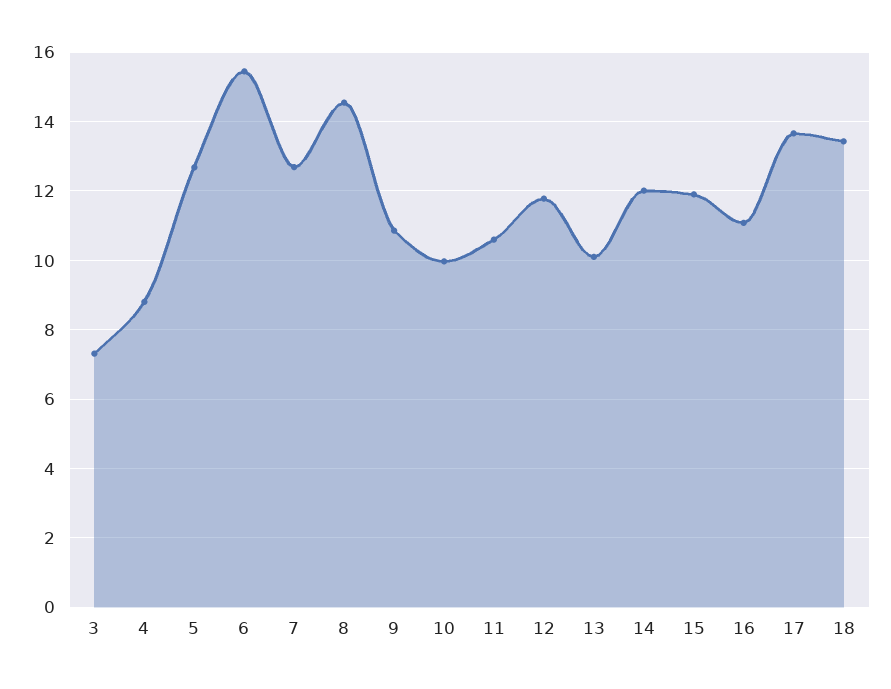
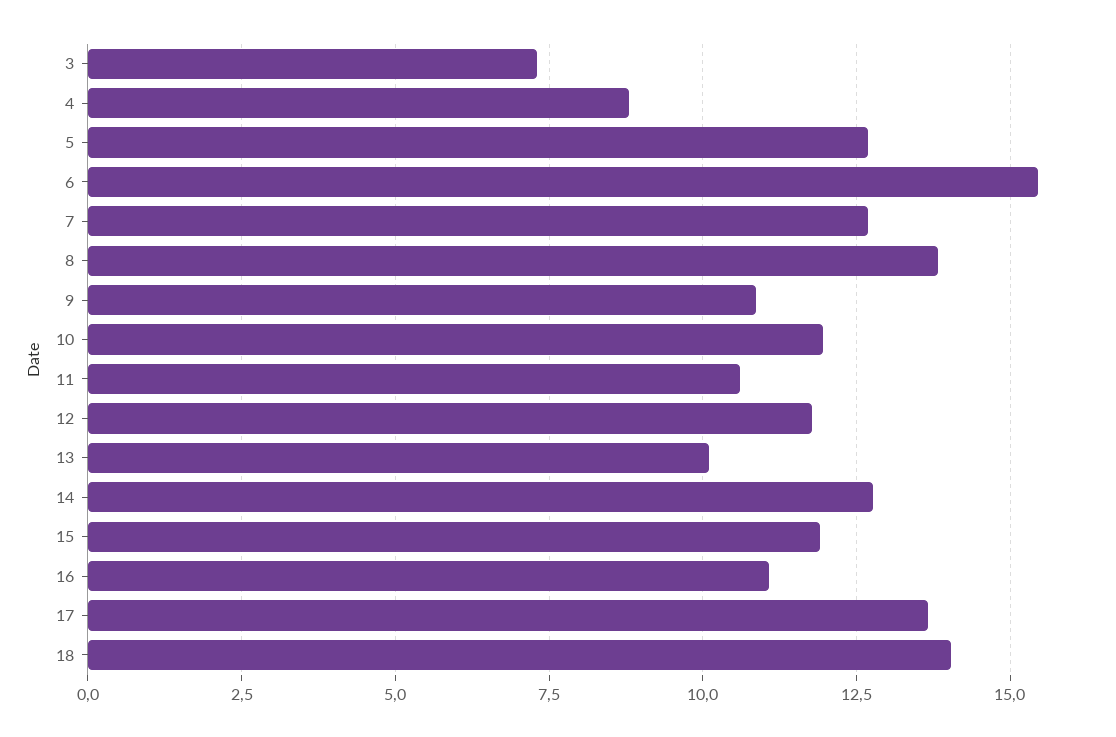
8: 14.6 -> 13.75
10: 10 -> 12
14: 12 -> 12.75
18: 13.4 -> 14

